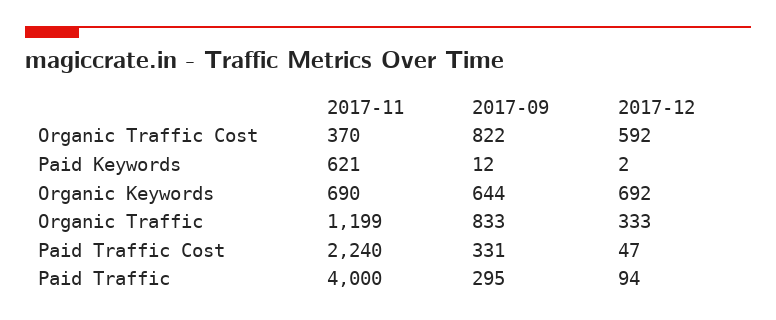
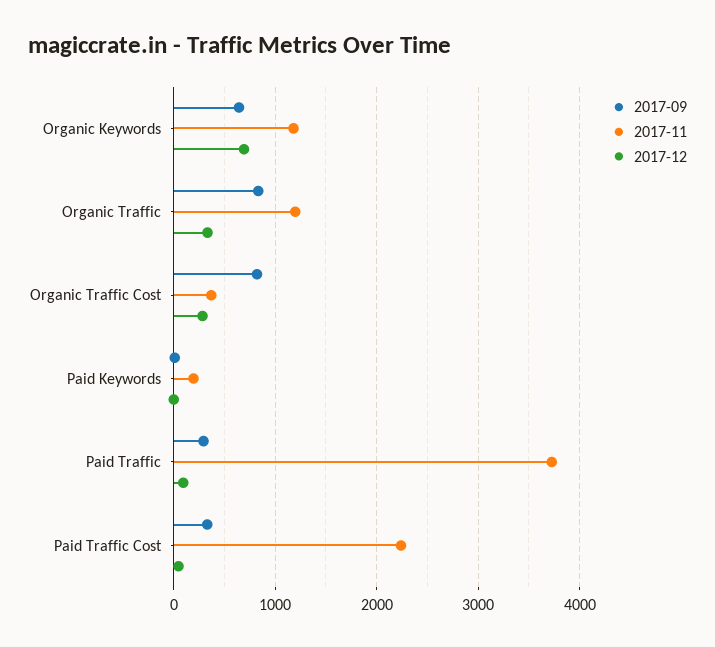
2017-12, Organic Traffic Cost: 592 -> 300
2017-11, Paid Keywords: 621 -> 200
2017-11, Organic Keywords: 690 -> 1200
2017-11, Paid Traffic: 4000 -> 3700

